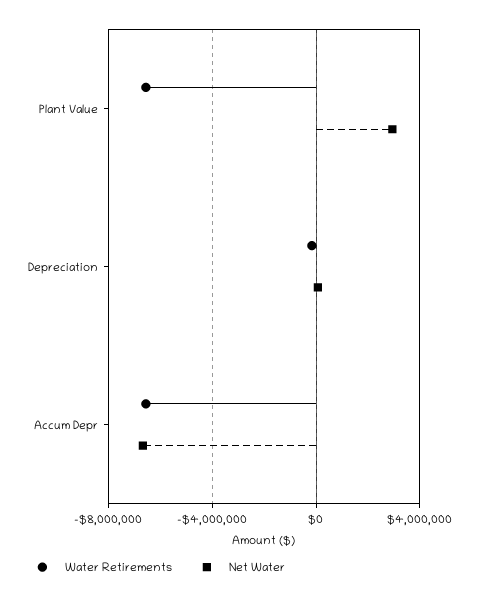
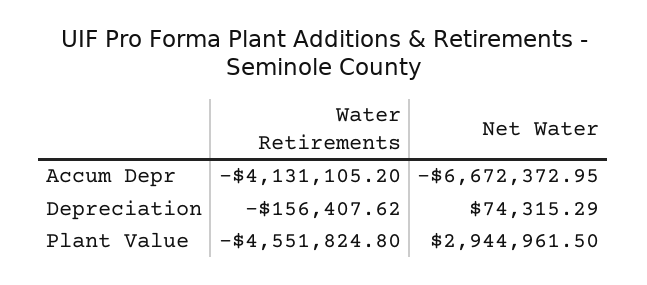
Water Retirements, Plant Value: -6500000 -> -4551824.8
Water Retirements, Accum Depr: -6500000 -> -4131105.2

